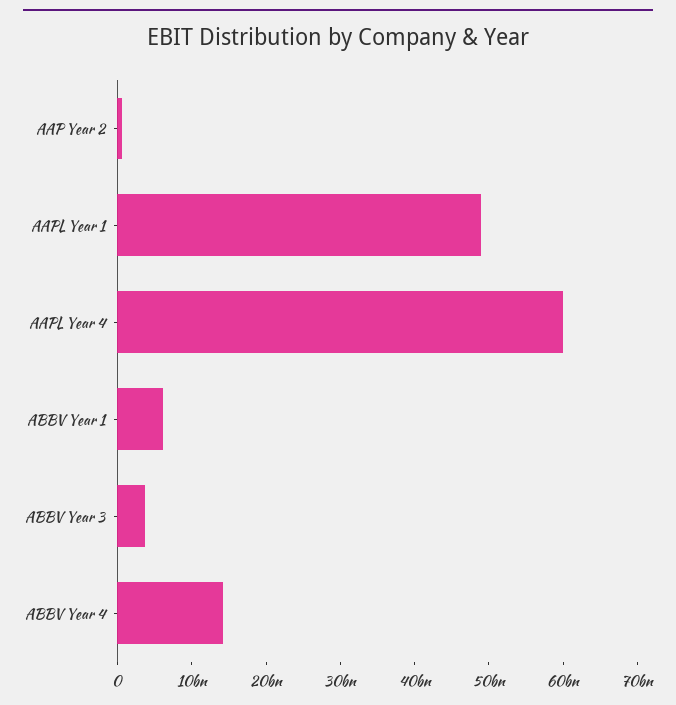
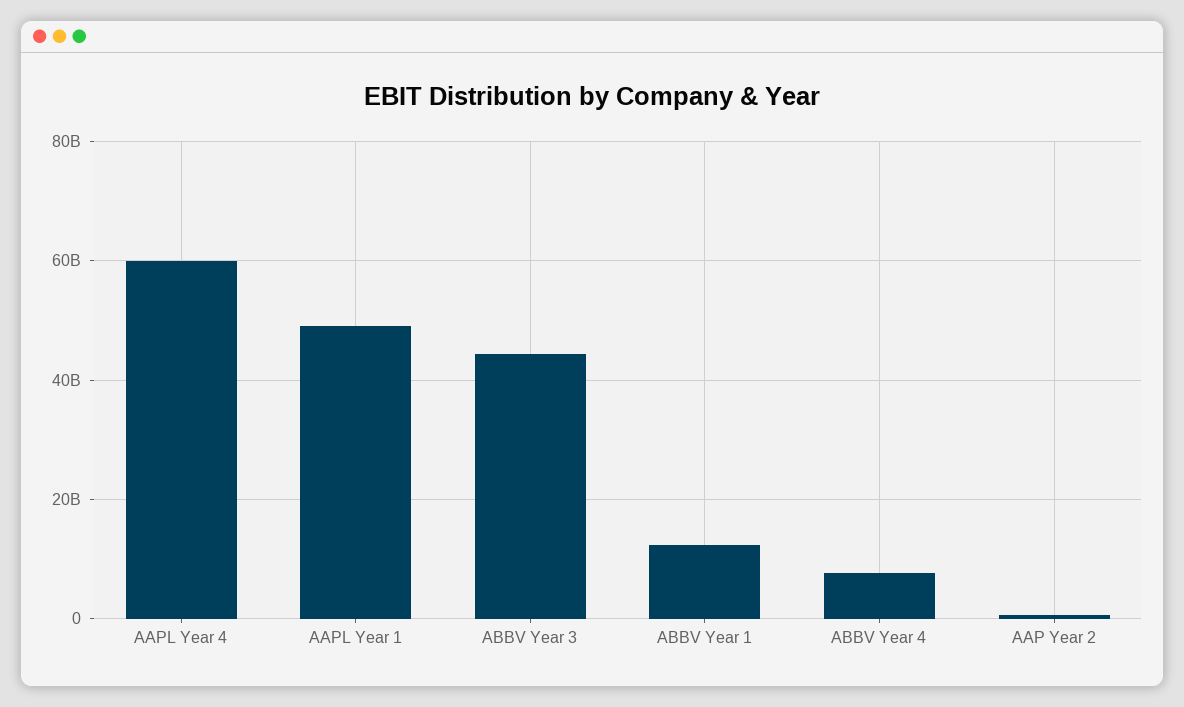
ABBV Year 1: 6000000000 -> 12000000000
ABBV Year 3: 4000000000 -> 44000000000
ABBV Year 4: 14000000000 -> 8000000000

